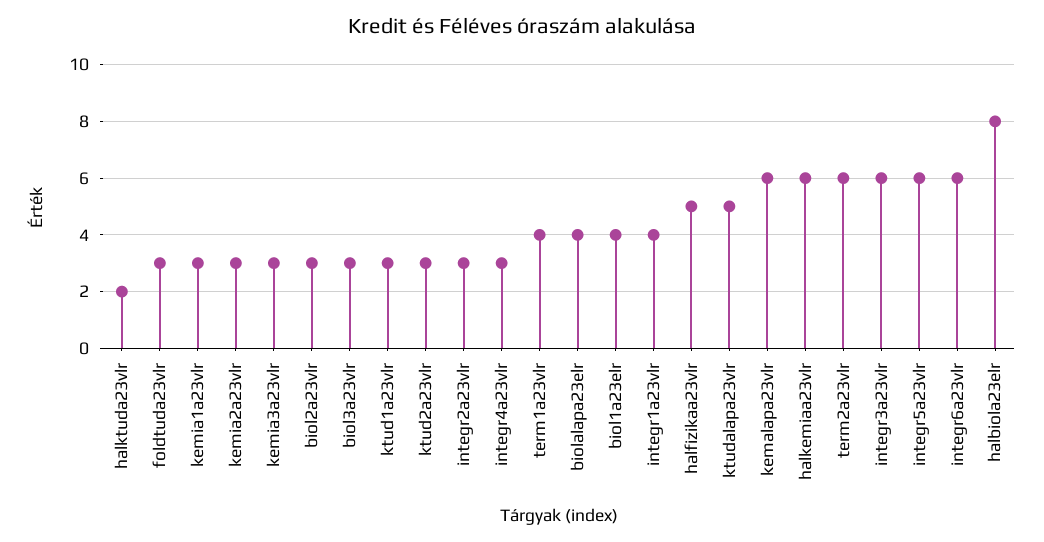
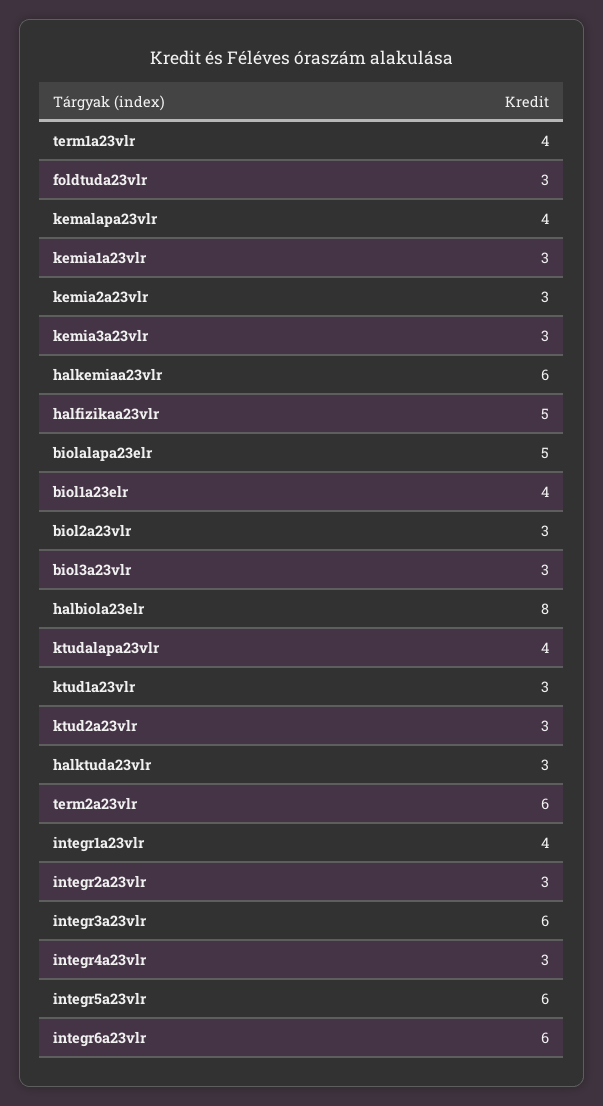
halktuda23vlr: 2 -> 3
biolalapa23elr: 4 -> 5
ktudalapa23vlr: 5 -> 4
kemalapa23vlr: 6 -> 4

